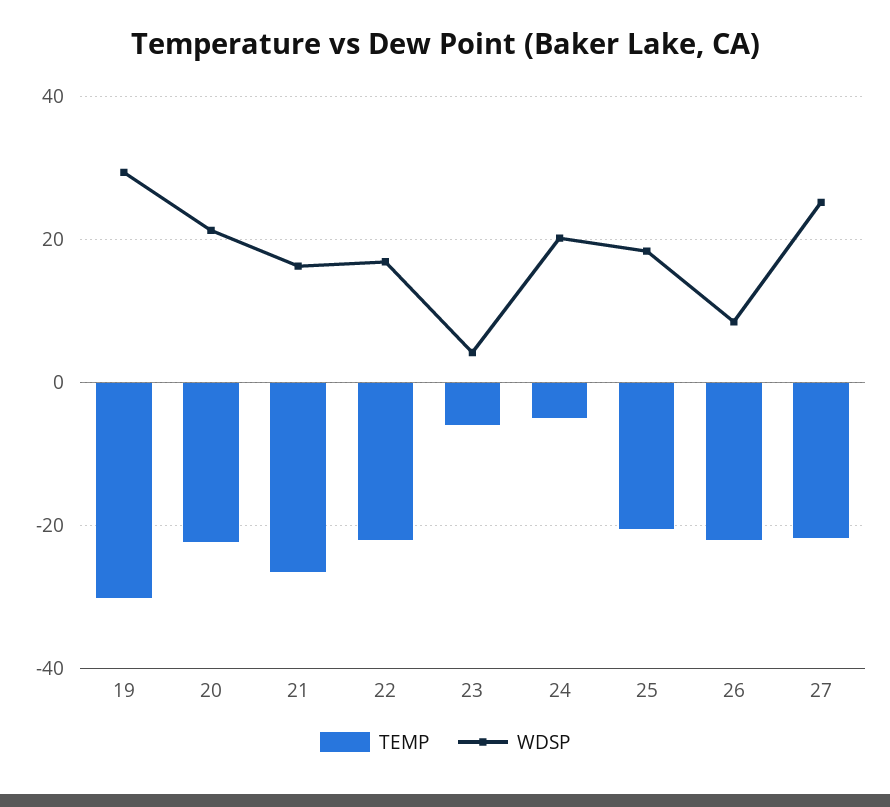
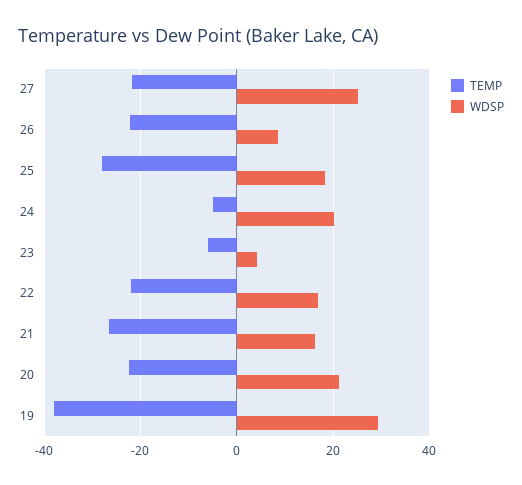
TEMP, 19: -30 -> -38
TEMP, 25: -20 -> -28

